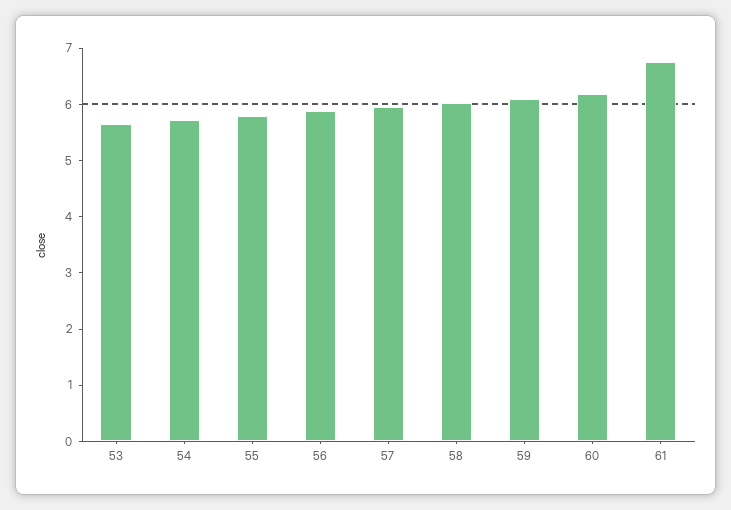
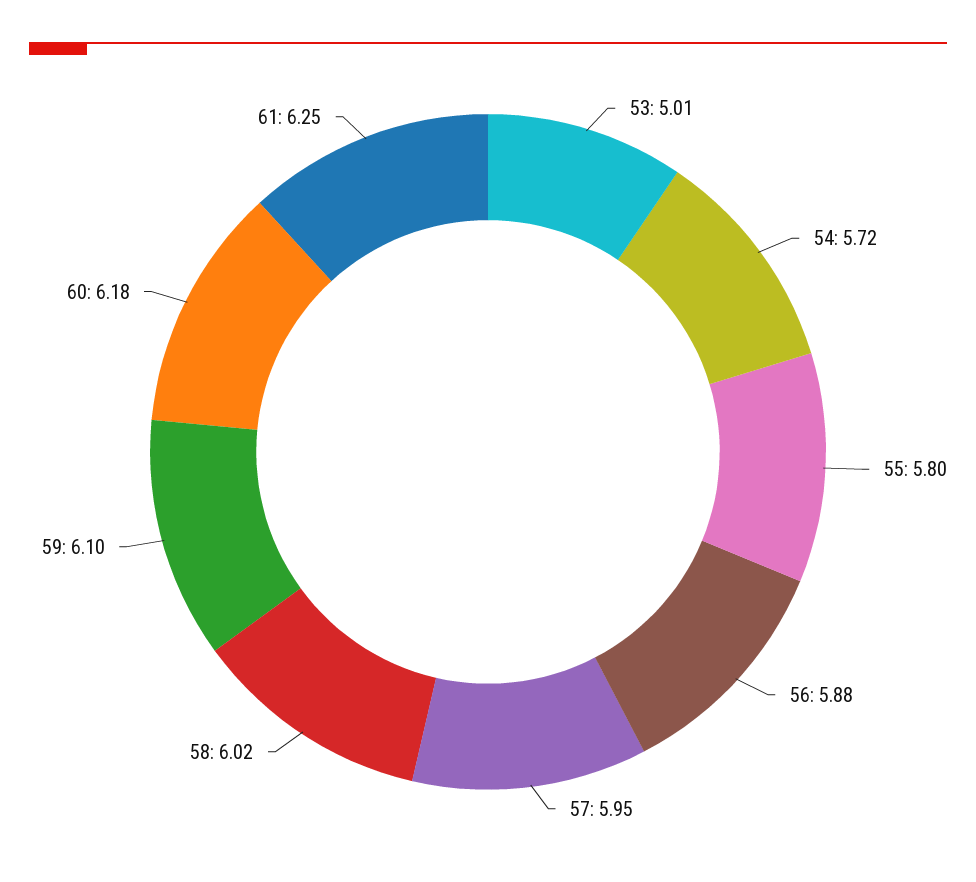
53: 5.6 -> 5.01
61: 6.8 -> 6.25

